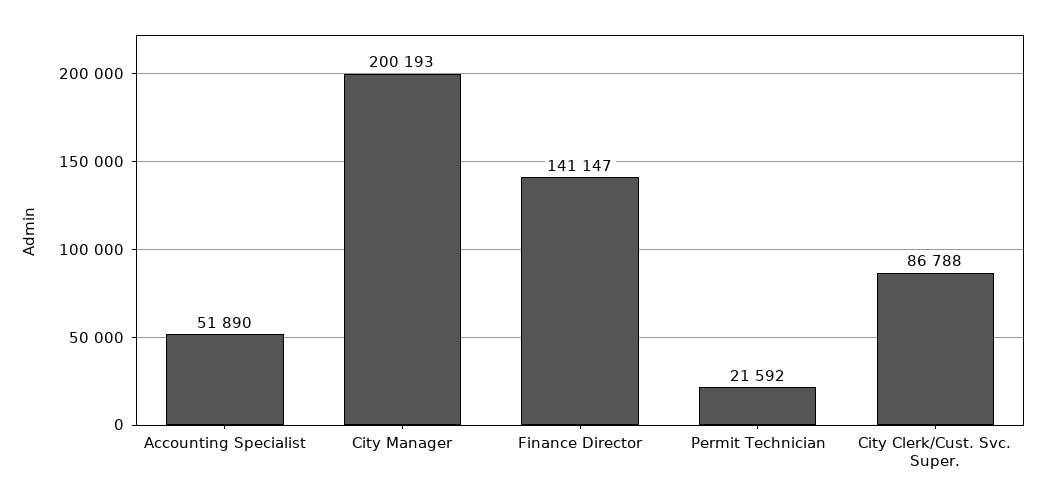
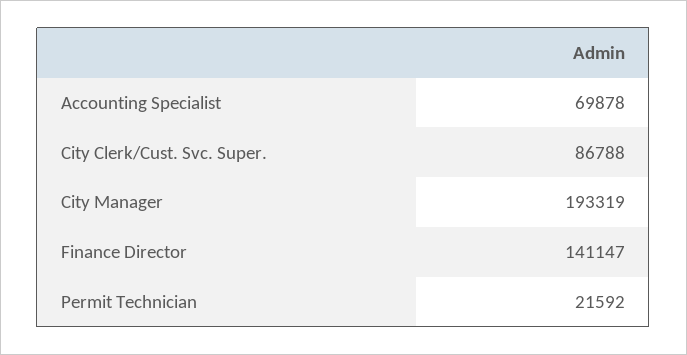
Accounting Specialist: 51890 -> 69878
City Manager: 200193 -> 193319

